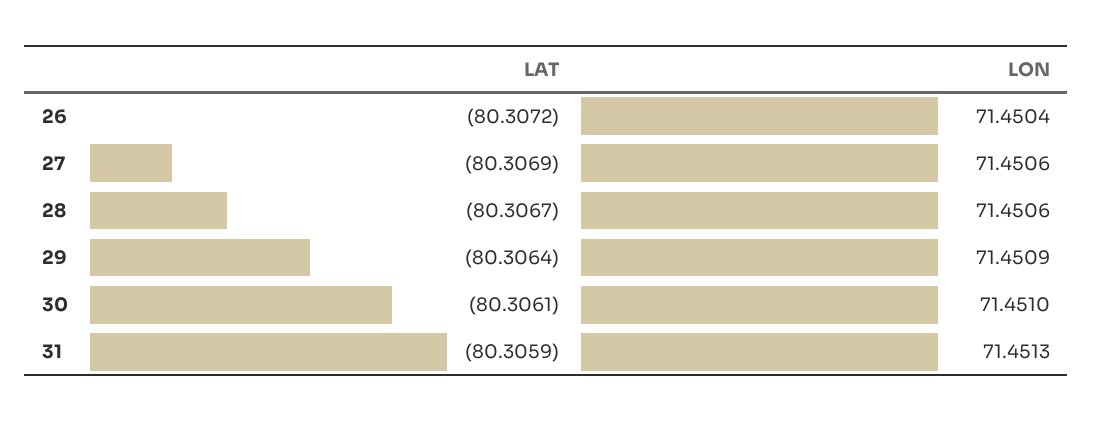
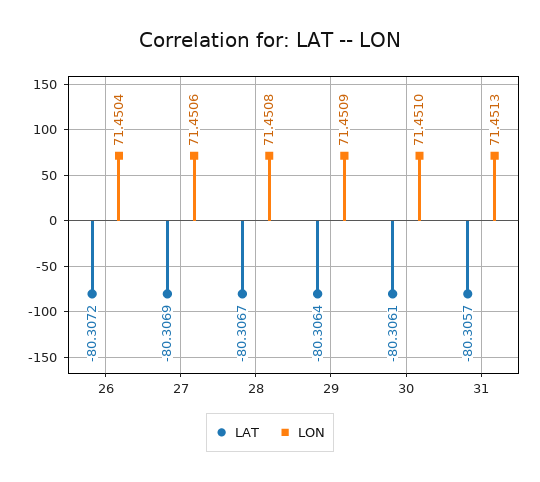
LON, 28: 71.4506 -> 71.4508
LAT, 31: -80.3059 -> -80.3057

